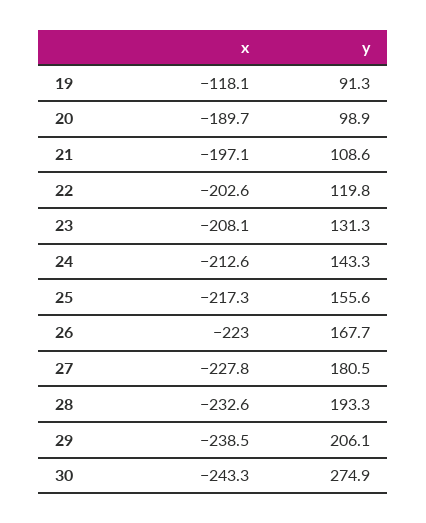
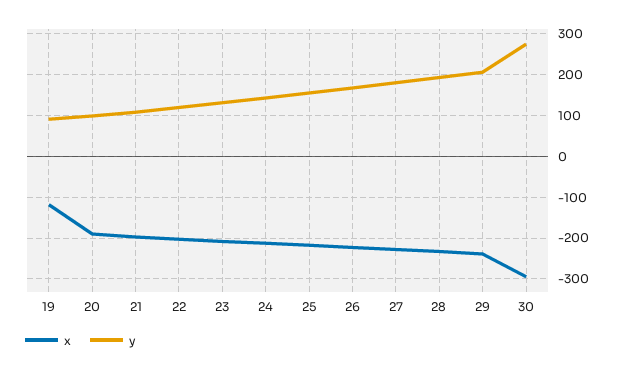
x, 30: -243.3 -> -300

